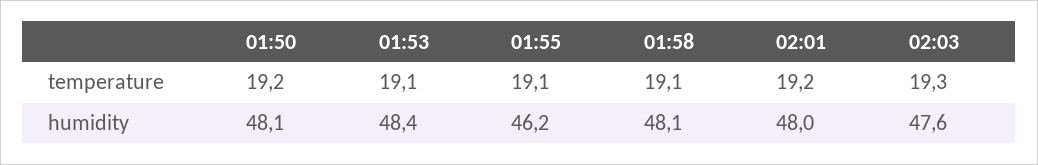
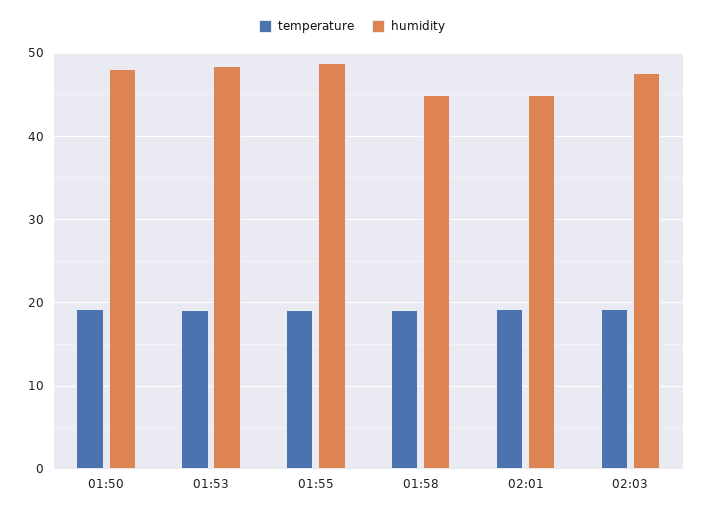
humidity, 01:55: 46.2 -> 49
humidity, 01:58: 48.1 -> 45
humidity, 02:01: 48 -> 45

